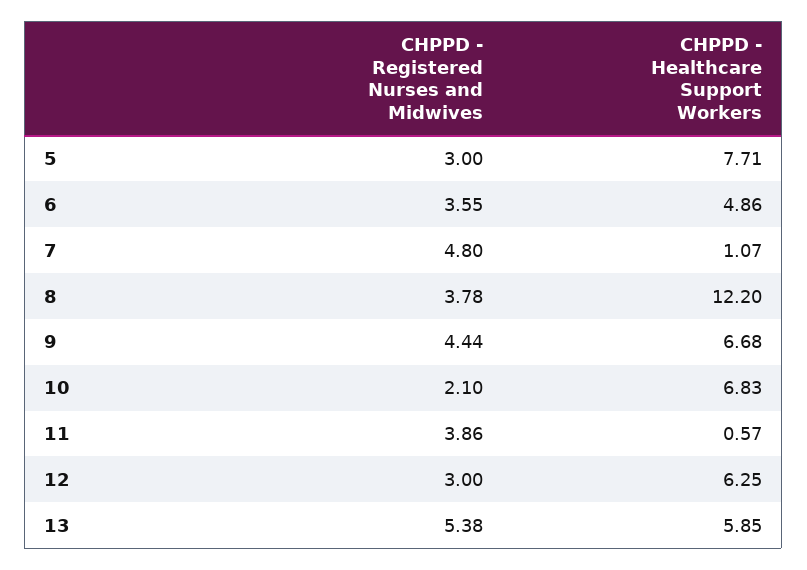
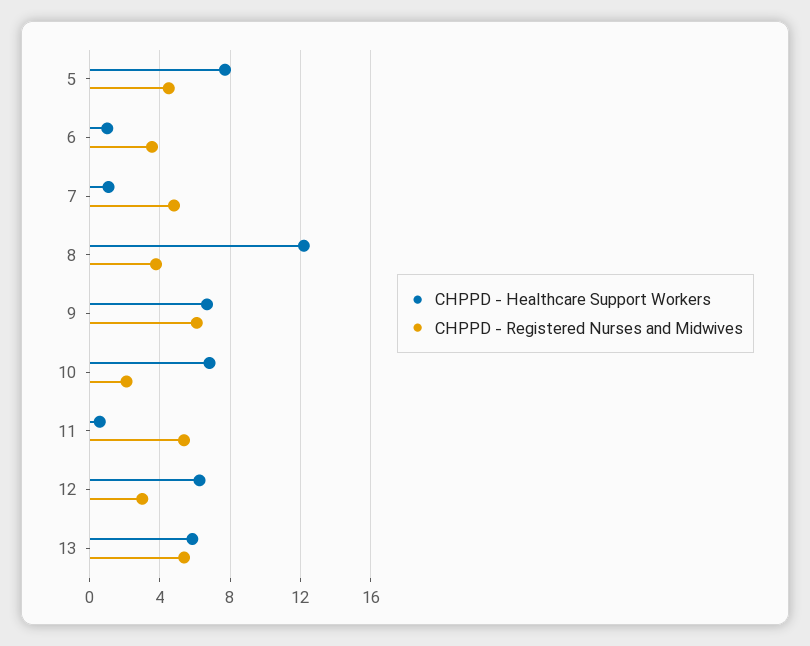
CHPPD - Registered Nurses and Midwives, 5: 3 -> 4.5
CHPPD - Healthcare Support Workers, 6: 4.86 -> 1
CHPPD - Registered Nurses and Midwives, 9: 4.44 -> 6
CHPPD - Registered Nurses and Midwives, 11: 3.86 -> 5.5

